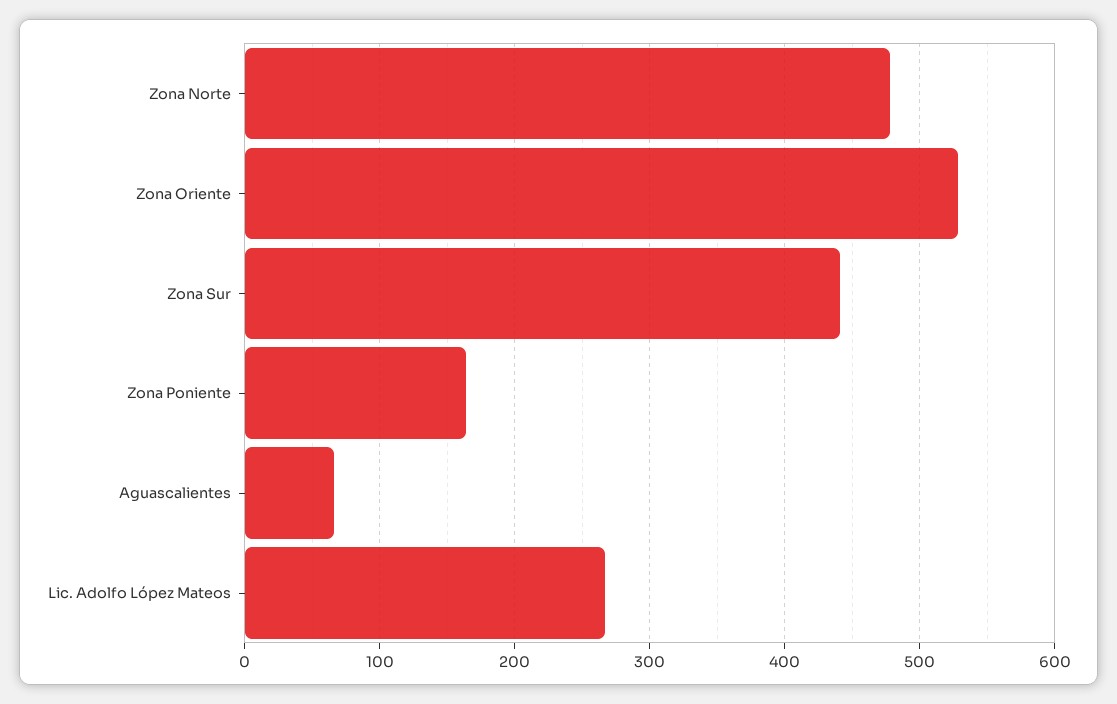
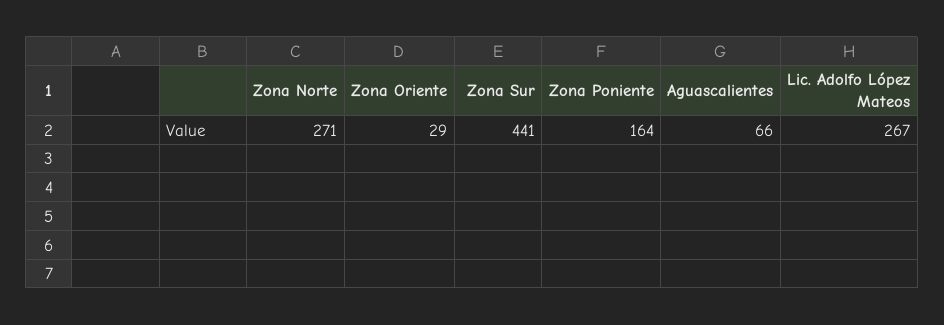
Zona Norte: 480 -> 271
Zona Oriente: 530 -> 29

